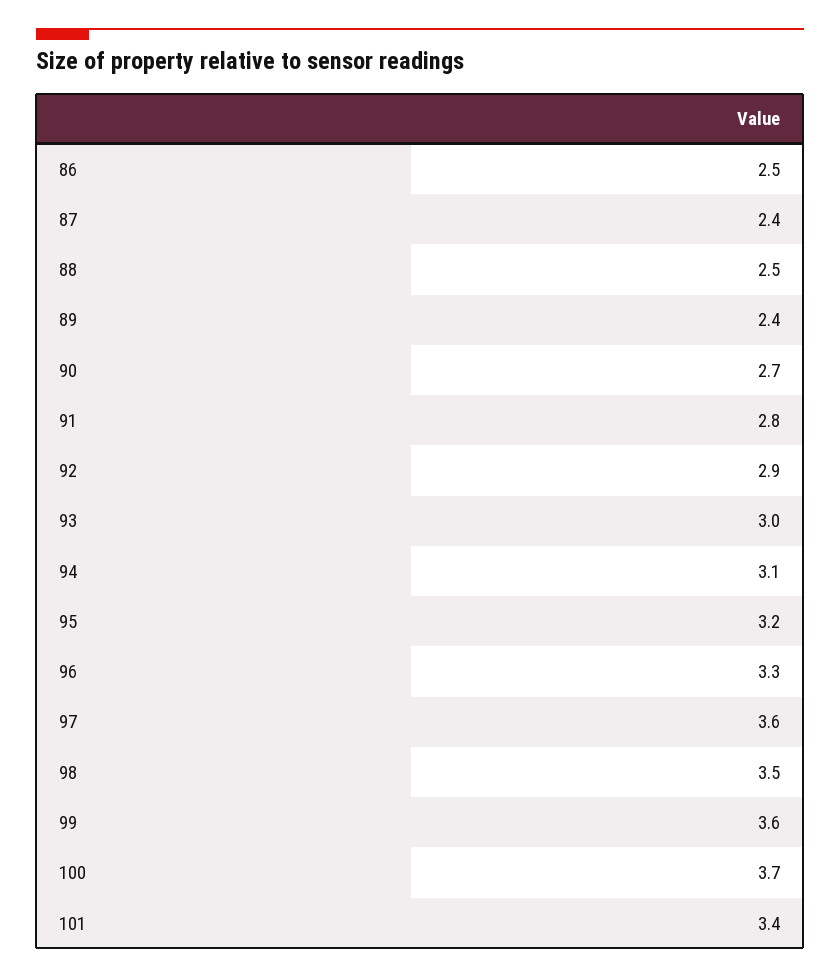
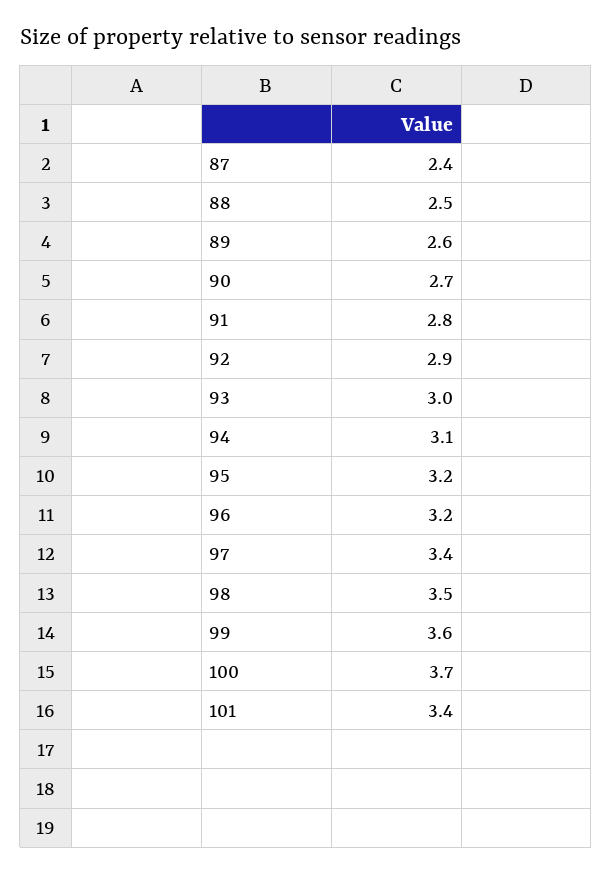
86: 2.5 -> none
89: 2.4 -> 2.6
96: 3.3 -> 3.2
97: 3.6 -> 3.4

